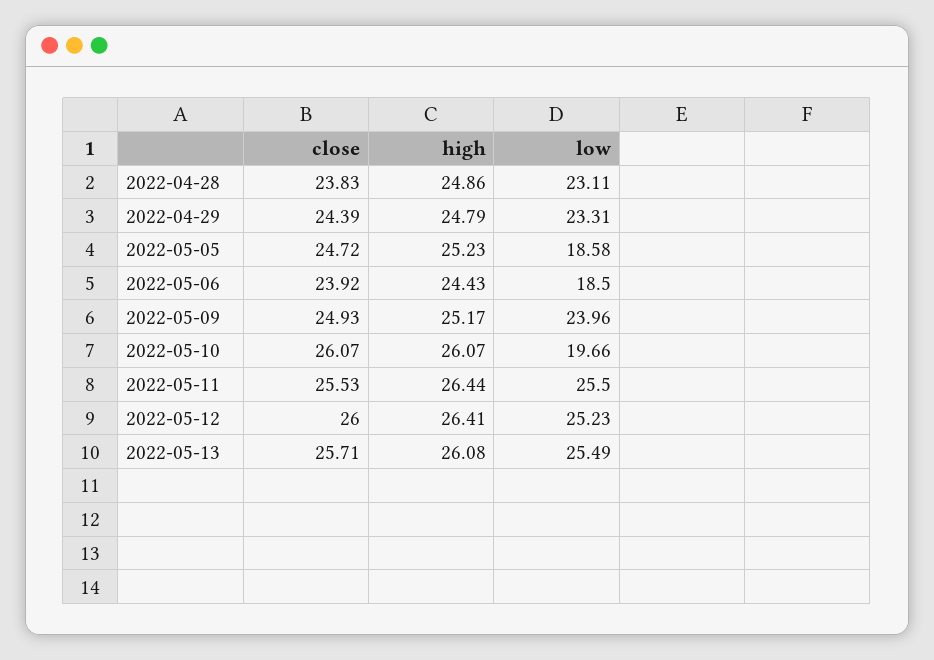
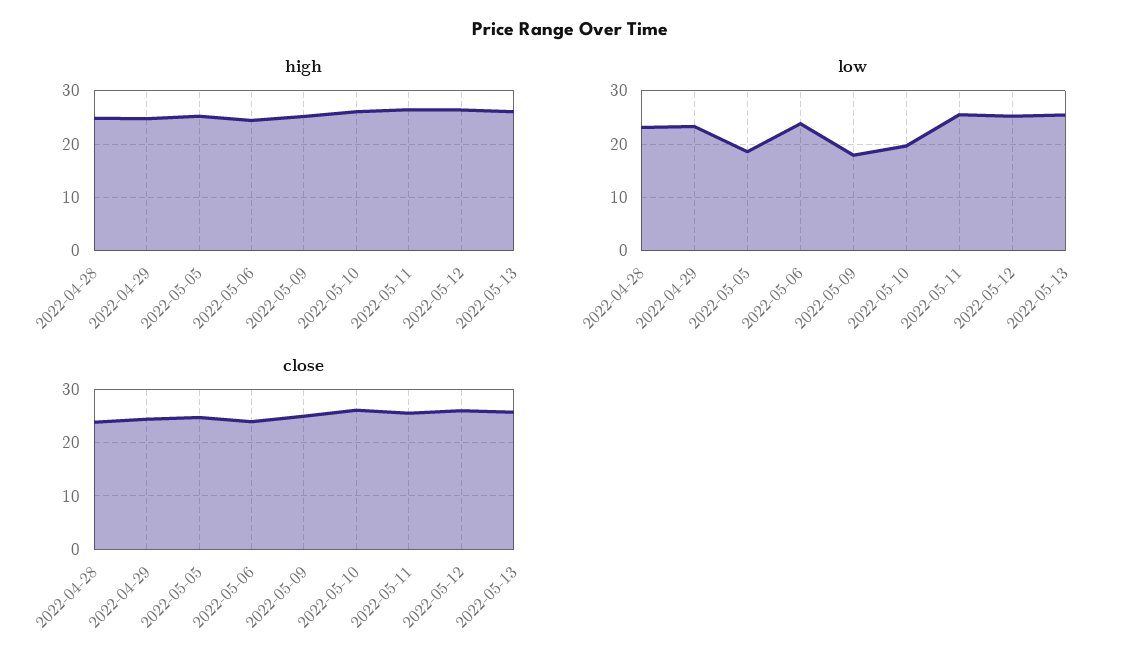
low, 2022-05-06: 18.5 -> 24
low, 2022-05-09: 23.96 -> 18

